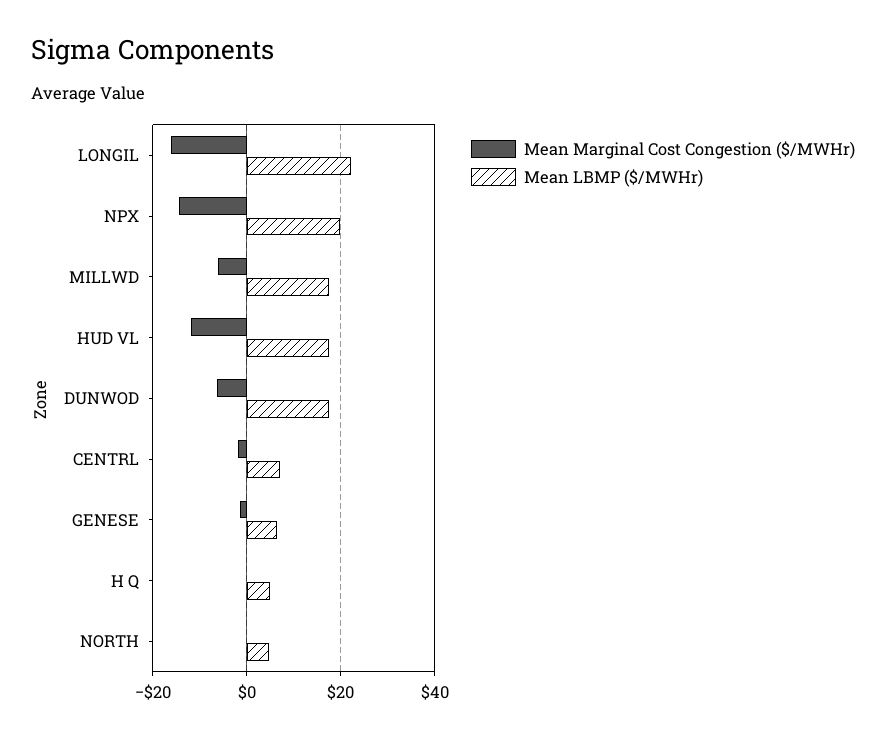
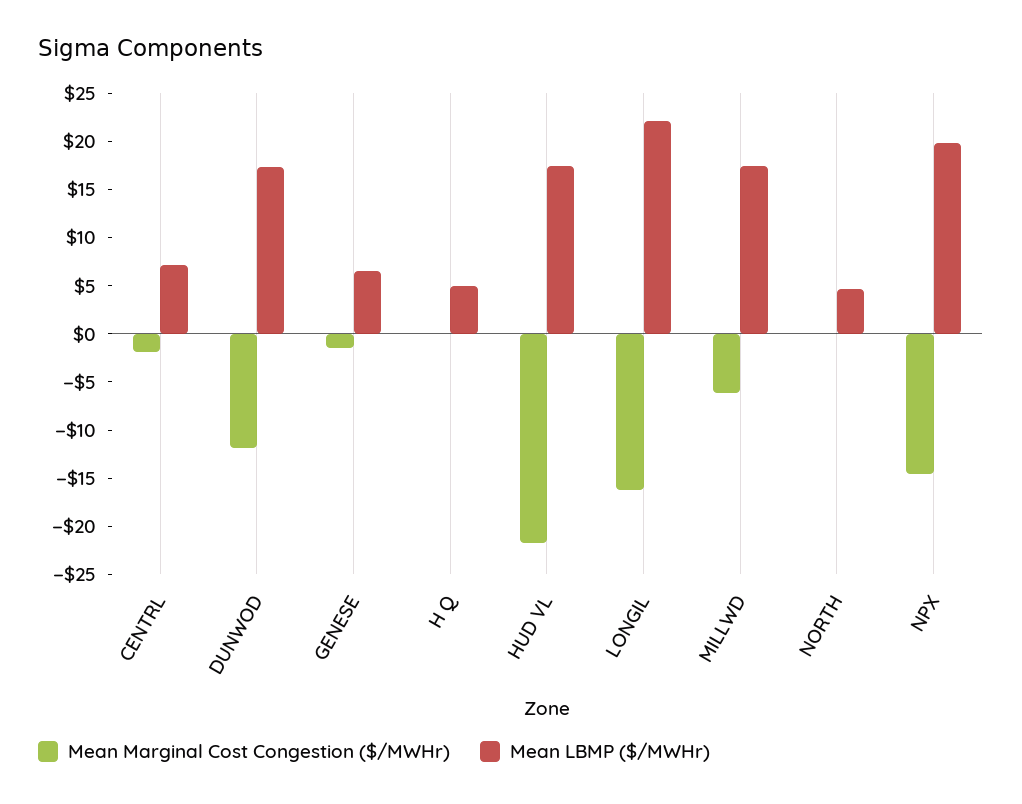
Mean Marginal Cost Congestion ($/MWHr), HUD VL: -12 -> -22
Mean Marginal Cost Congestion ($/MWHr), DUNWOD: -6 -> -12

